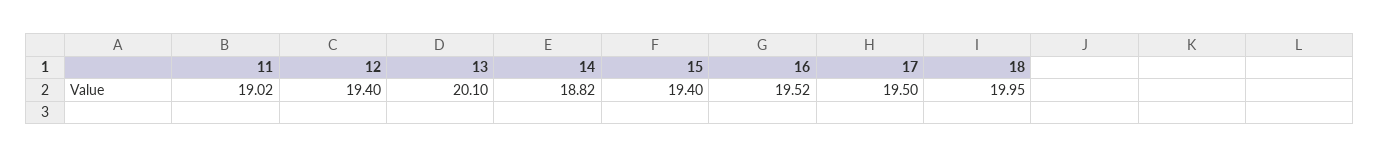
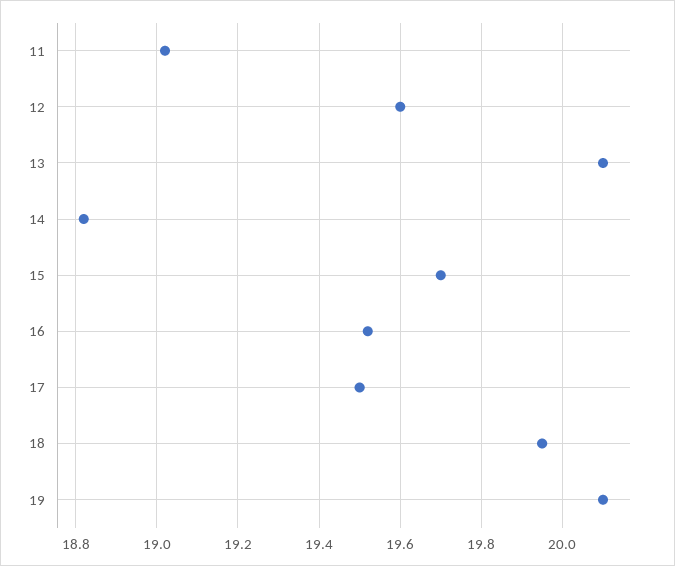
12: 19.4 -> 19.6
15: 19.4 -> 19.7
19: none -> 20.1

